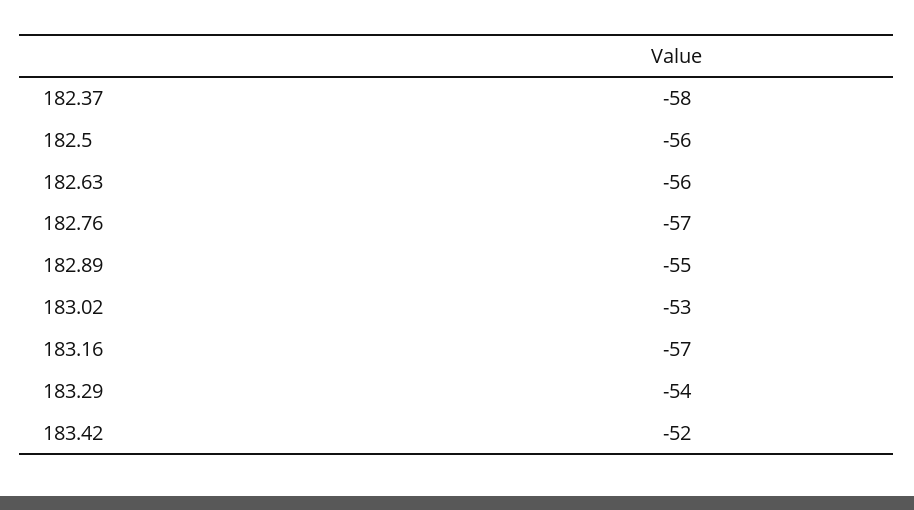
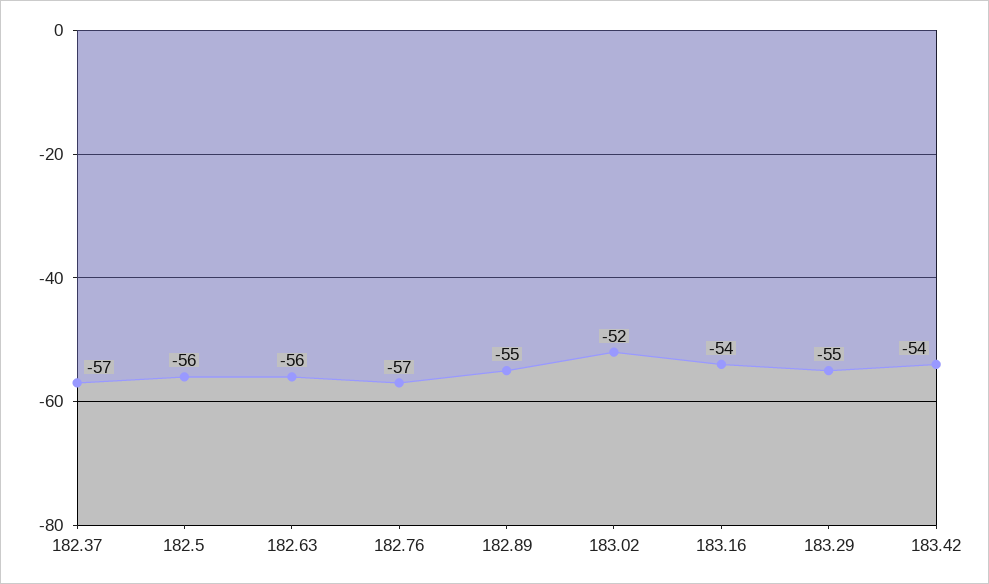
182.37: -58 -> -57
183.02: -53 -> -52
183.16: -57 -> -54
183.29: -54 -> -55
183.42: -52 -> -54

